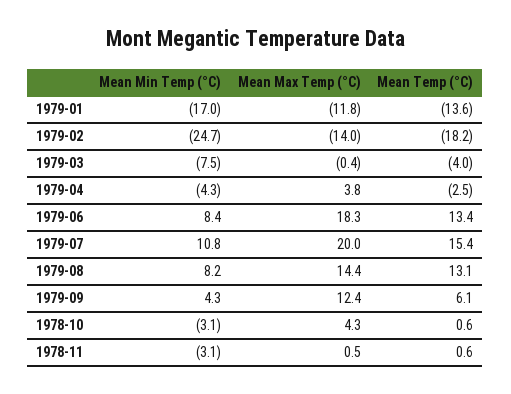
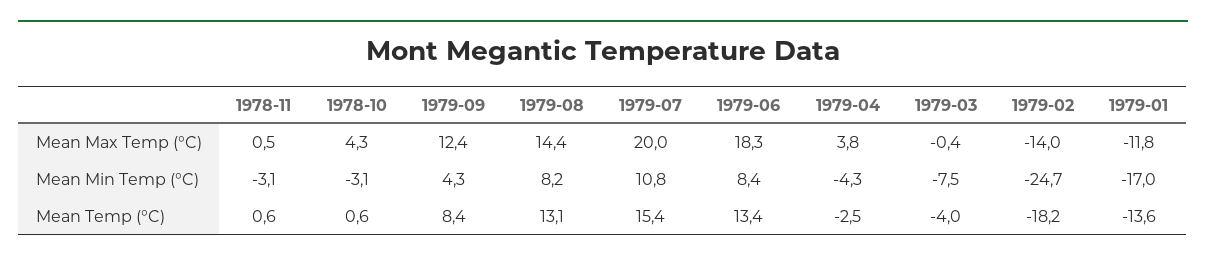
Mean Temp (°C), 1979-09: 6.1 -> 8.4

